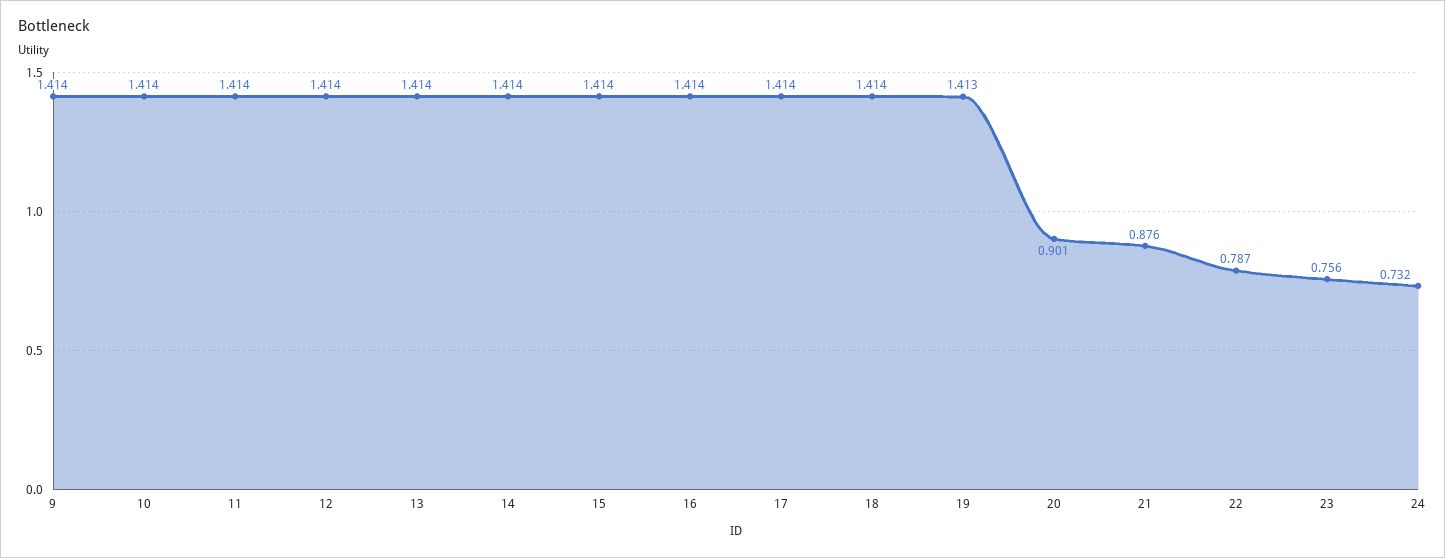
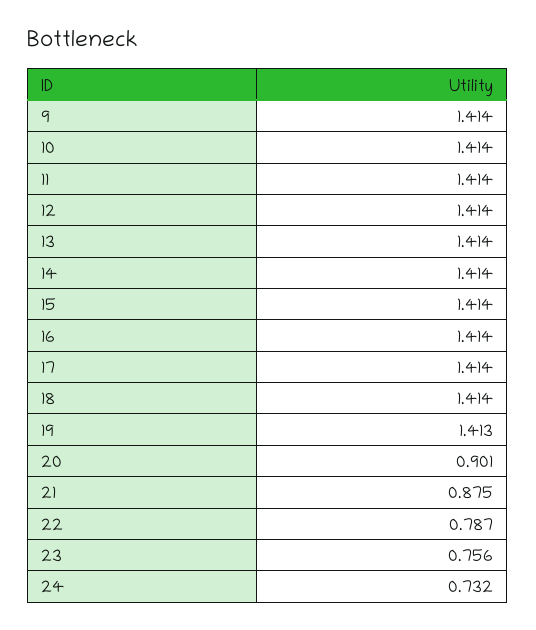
21: 0.876 -> 0.875

